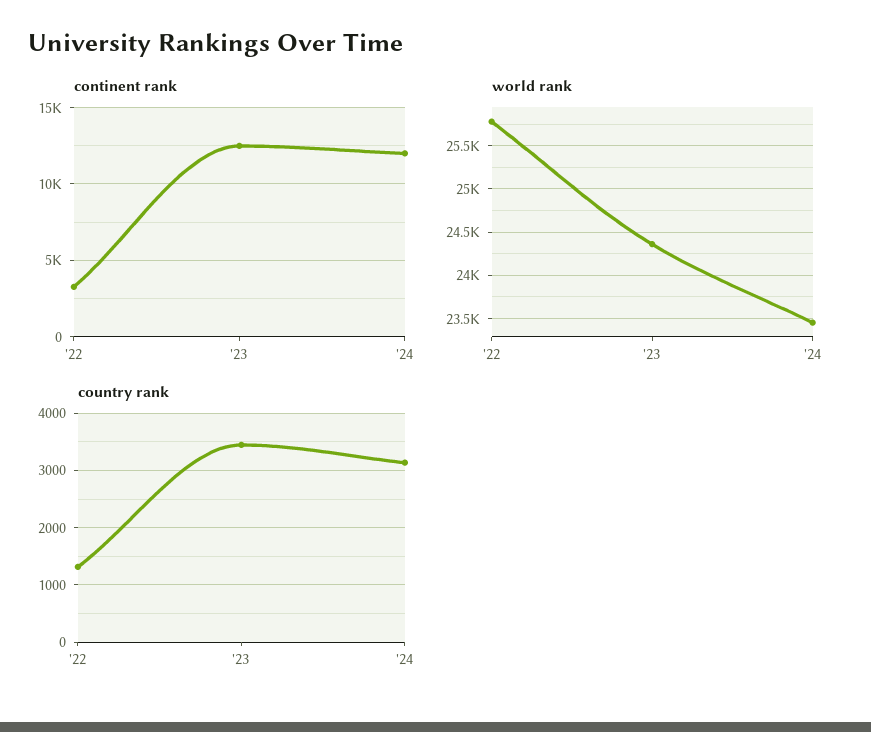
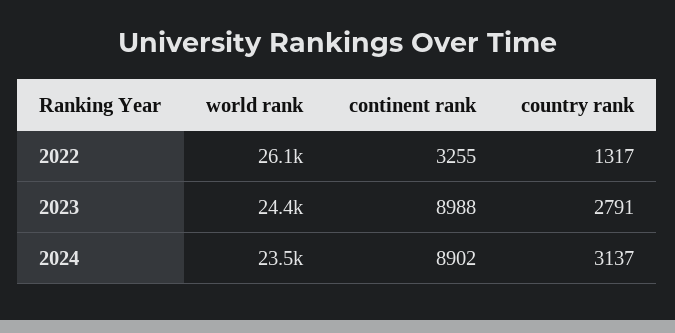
continent rank, '23: 12500 -> 8988
continent rank, '24: 12000 -> 8902
world rank, '22: 25800 -> 26100
country rank, '23: 3400 -> 2791

